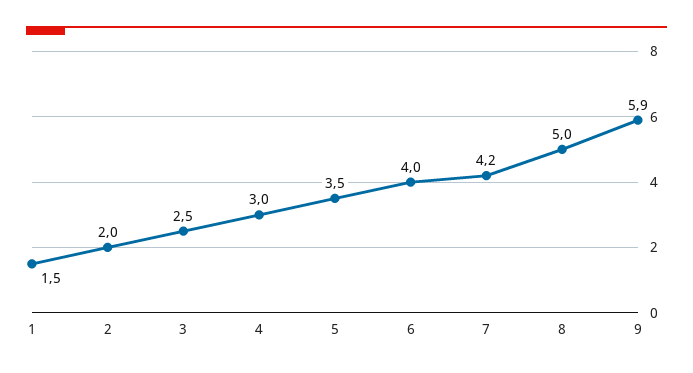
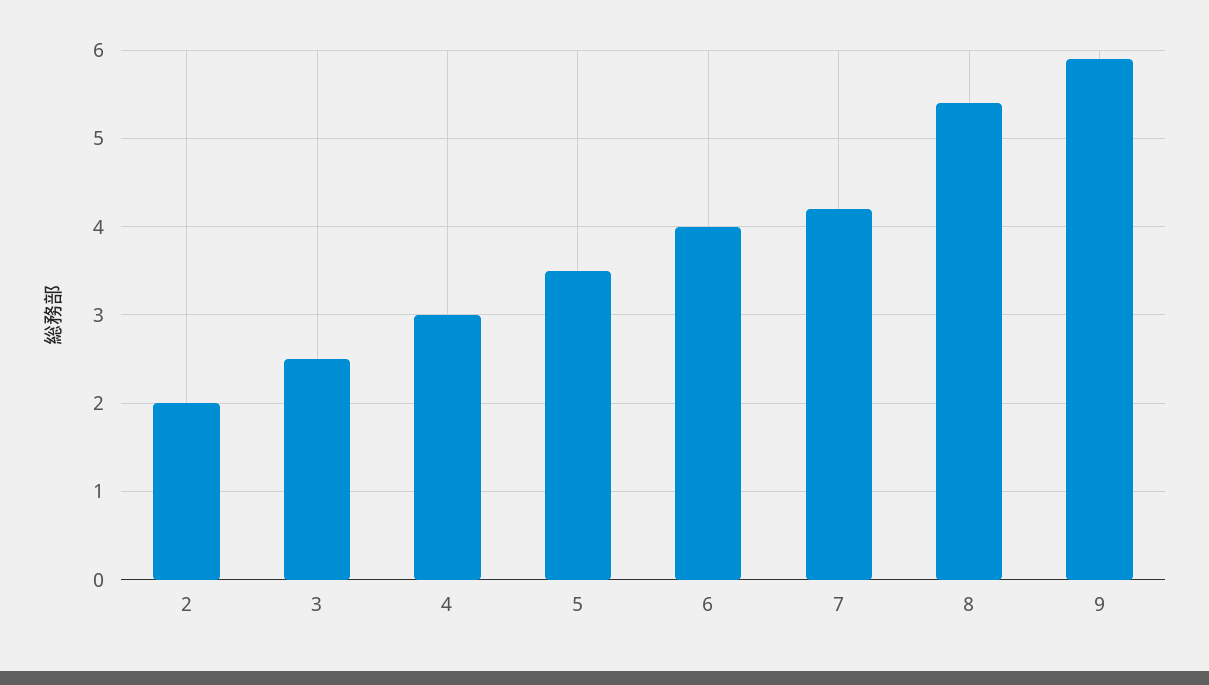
1: 1.5 -> none
8: 5 -> 5.4

